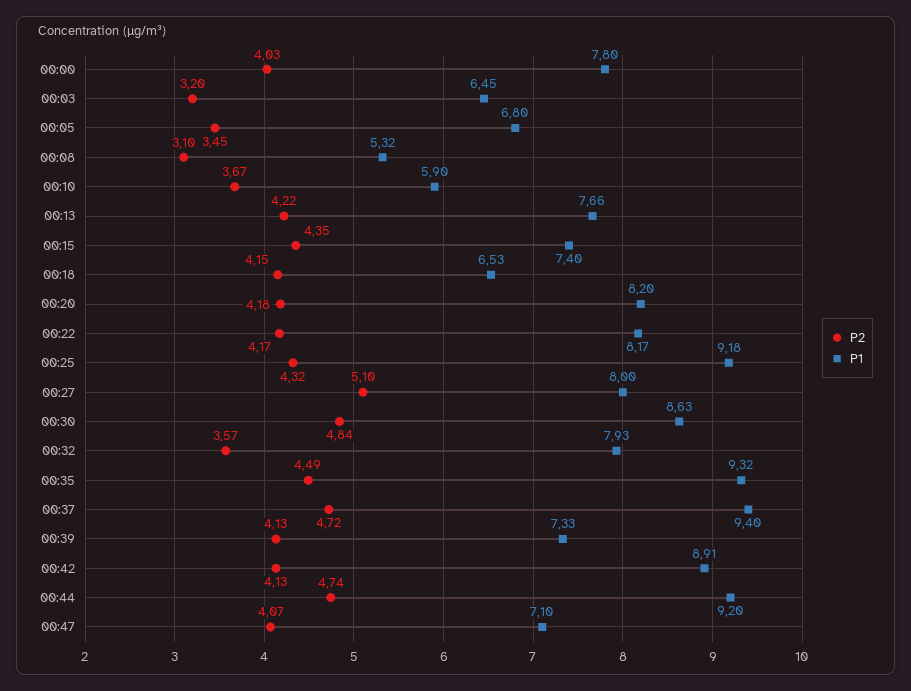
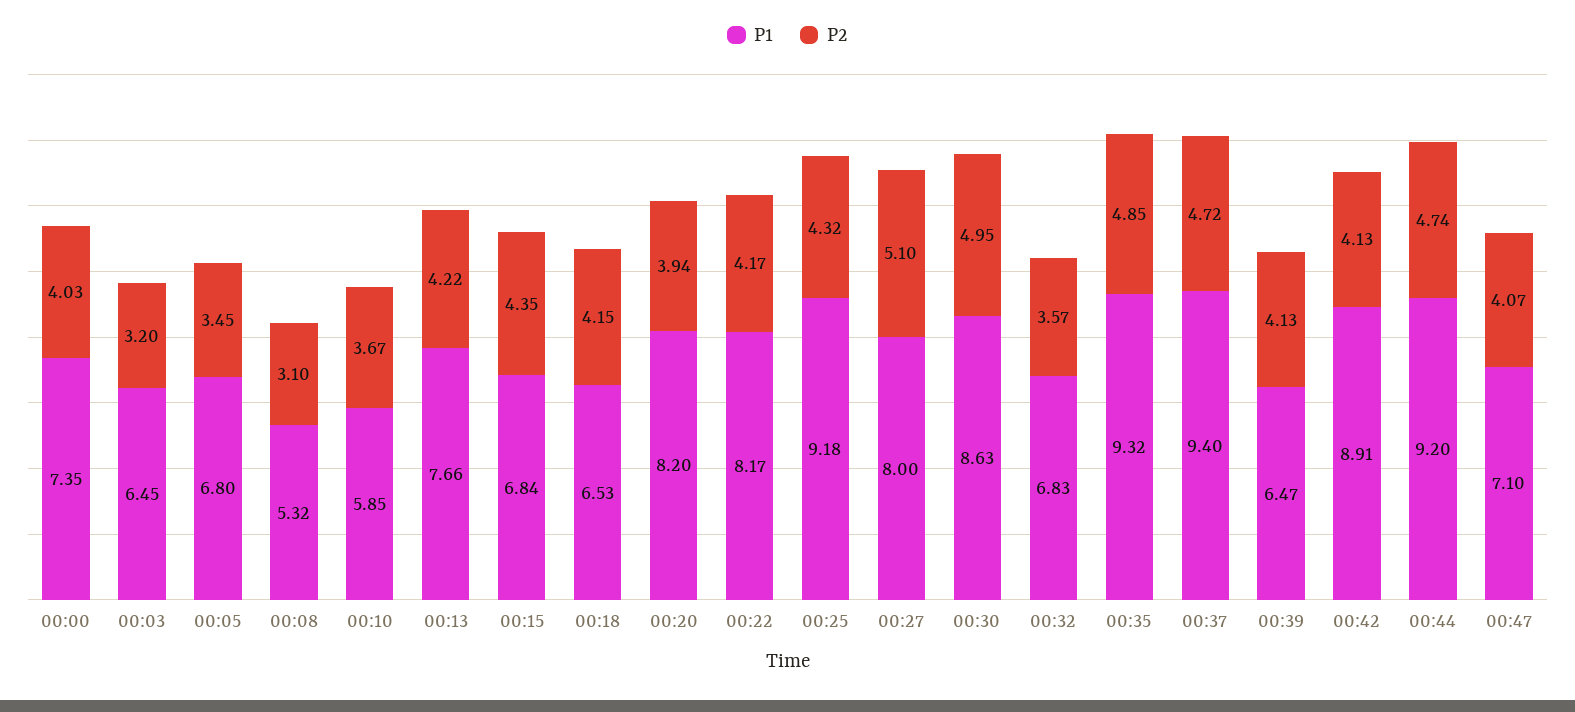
P1, 00:00: 7.8 -> 7.35
P1, 00:10: 5.9 -> 5.85
P1, 00:15: 7.4 -> 6.84
P2, 00:20: 4.18 -> 3.94
P2, 00:30: 4.84 -> 4.95
P1, 00:32: 7.93 -> 6.83
P2, 00:35: 4.49 -> 4.85
P1, 00:39: 7.33 -> 6.47

